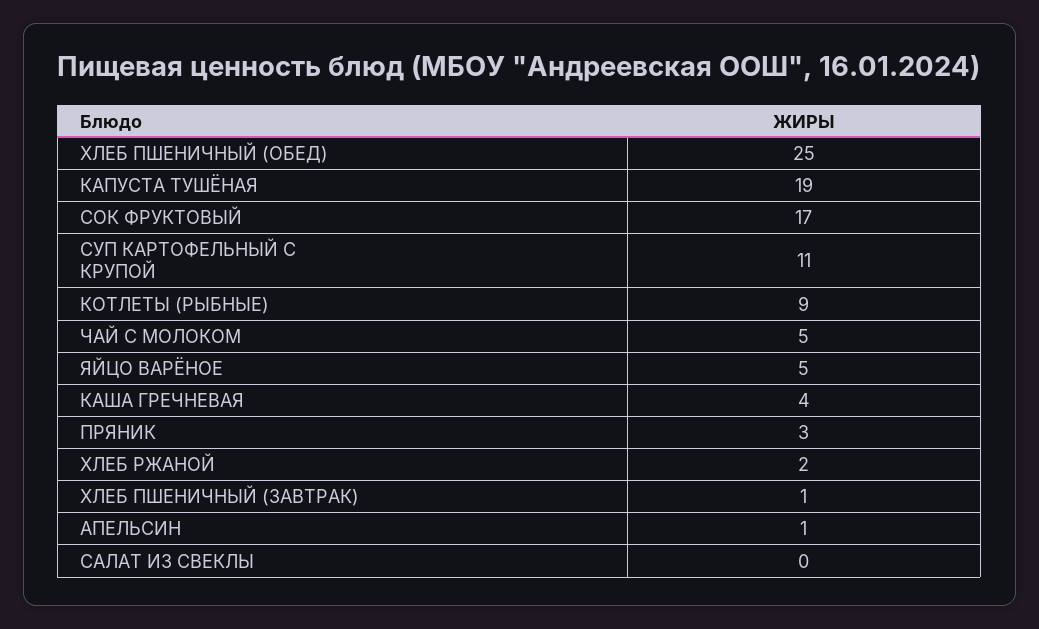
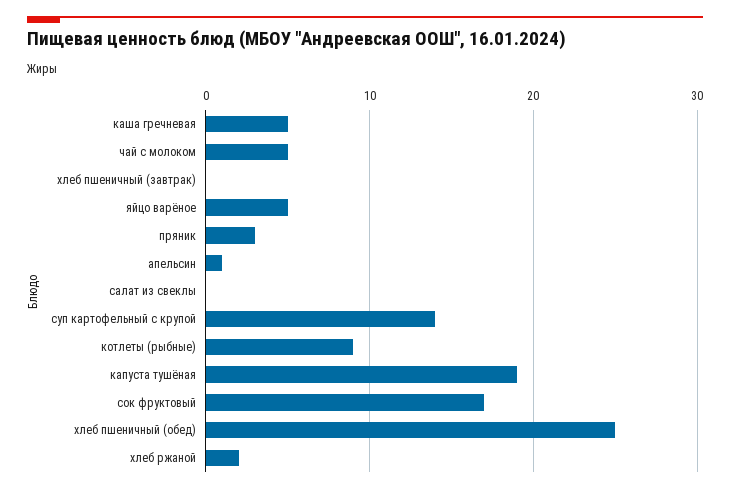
СУП КАРТОФЕЛЬНЫЙ С КРУПОЙ: 11 -> 14
КАША ГРЕЧНЕВАЯ: 4 -> 5
ХЛЕБ ПШЕНИЧНЫЙ (ЗАВТРАК): 1 -> 0

